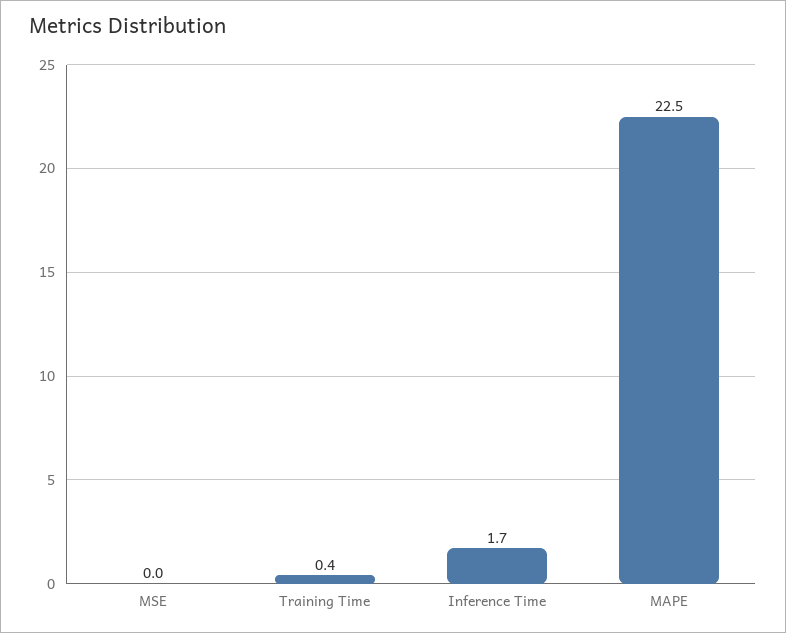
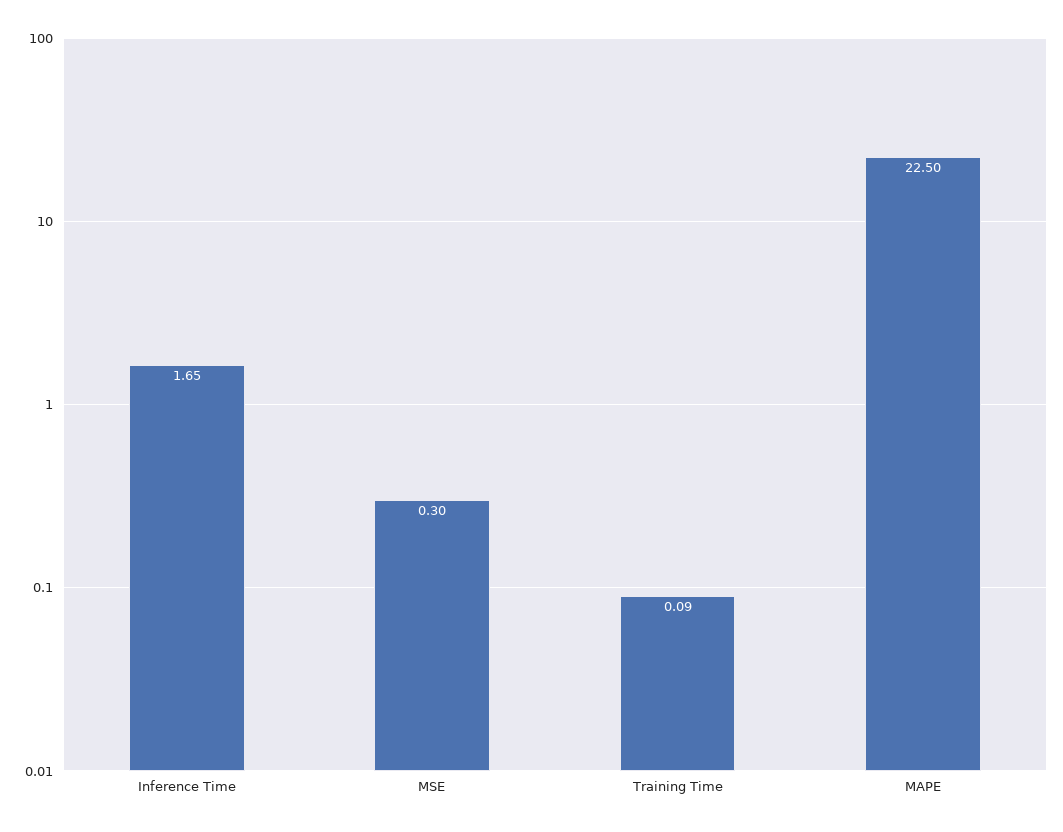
MSE: 0 -> 0.3
Training Time: 0.4 -> 0.09

